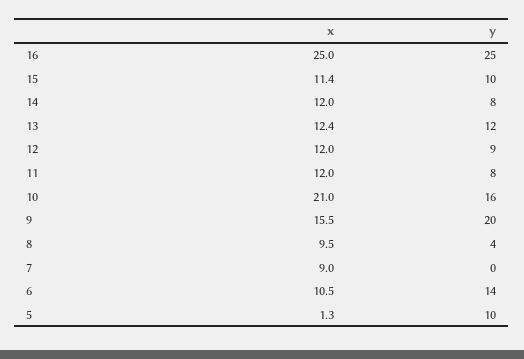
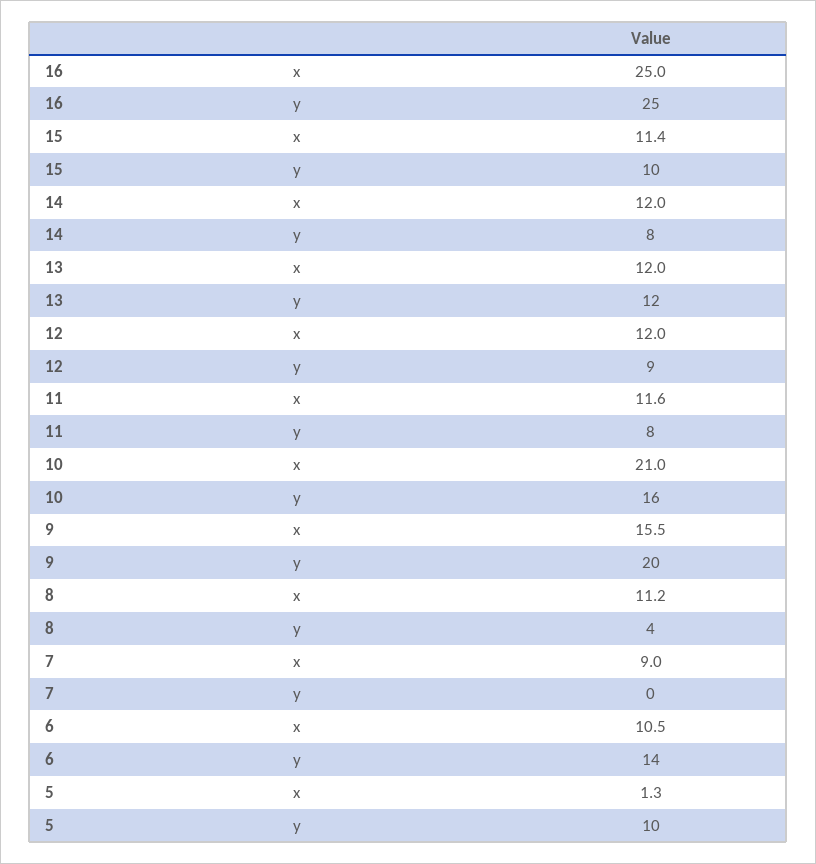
x, 13: 12.4 -> 12
x, 11: 12 -> 11.6
x, 8: 9.5 -> 11.2

